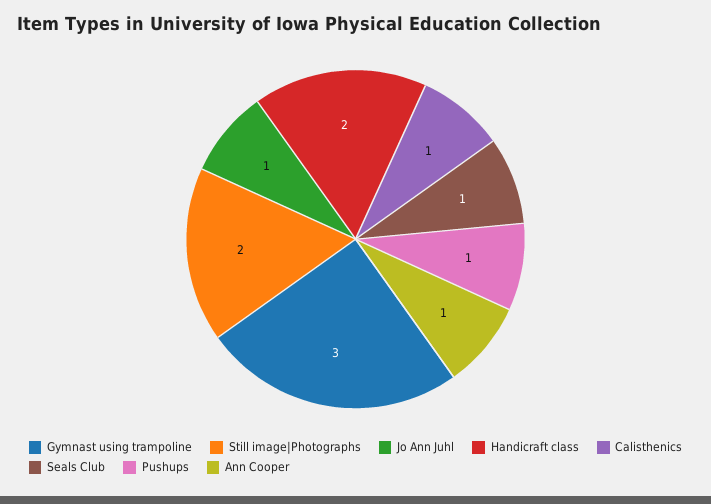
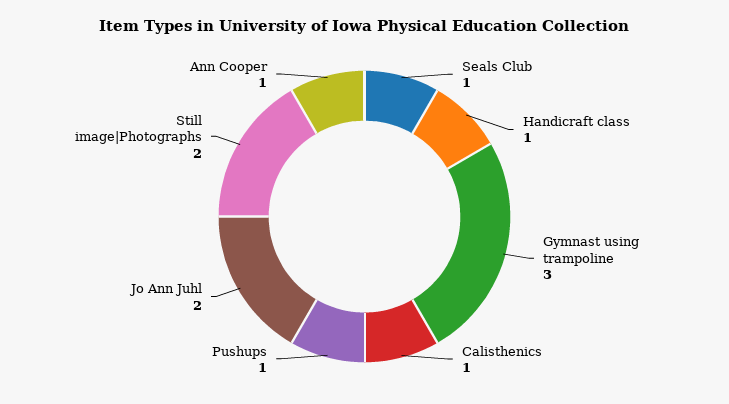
Jo Ann Juhl: 1 -> 2
Handicraft class: 2 -> 1

